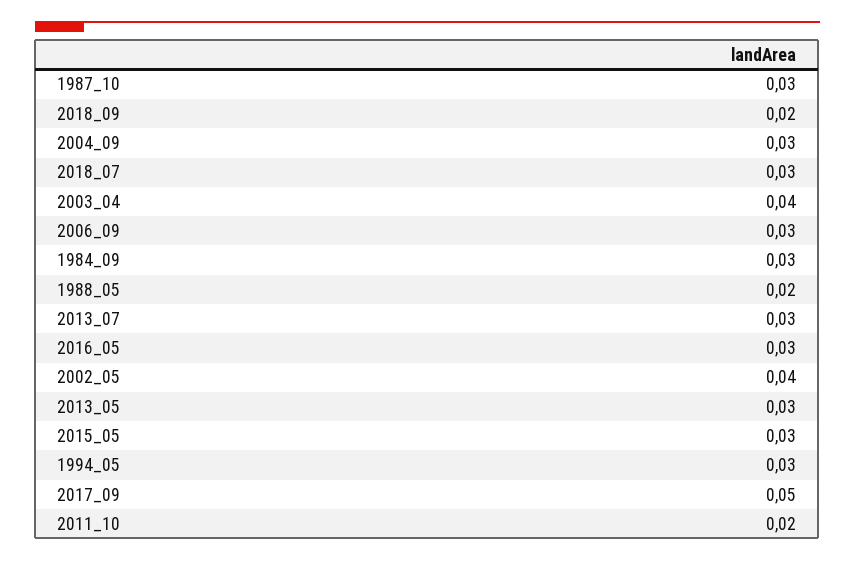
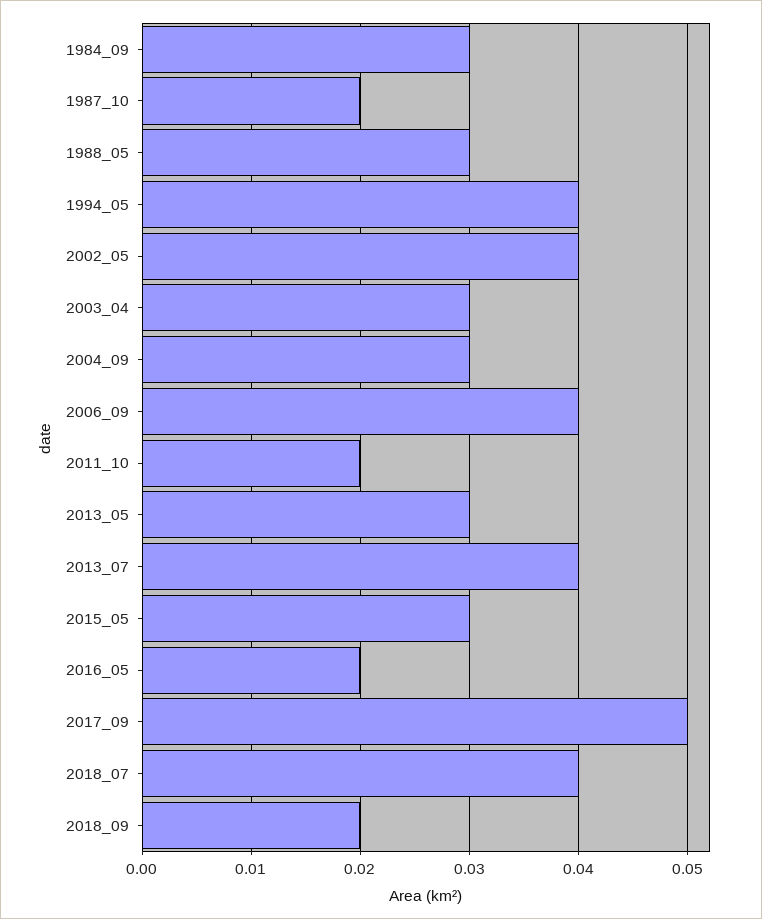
1987_10: 0.03 -> 0.02
2018_07: 0.03 -> 0.04
2003_04: 0.04 -> 0.03
2006_09: 0.03 -> 0.04
1988_05: 0.02 -> 0.03
2013_07: 0.03 -> 0.04
2016_05: 0.03 -> 0.02
1994_05: 0.03 -> 0.04

